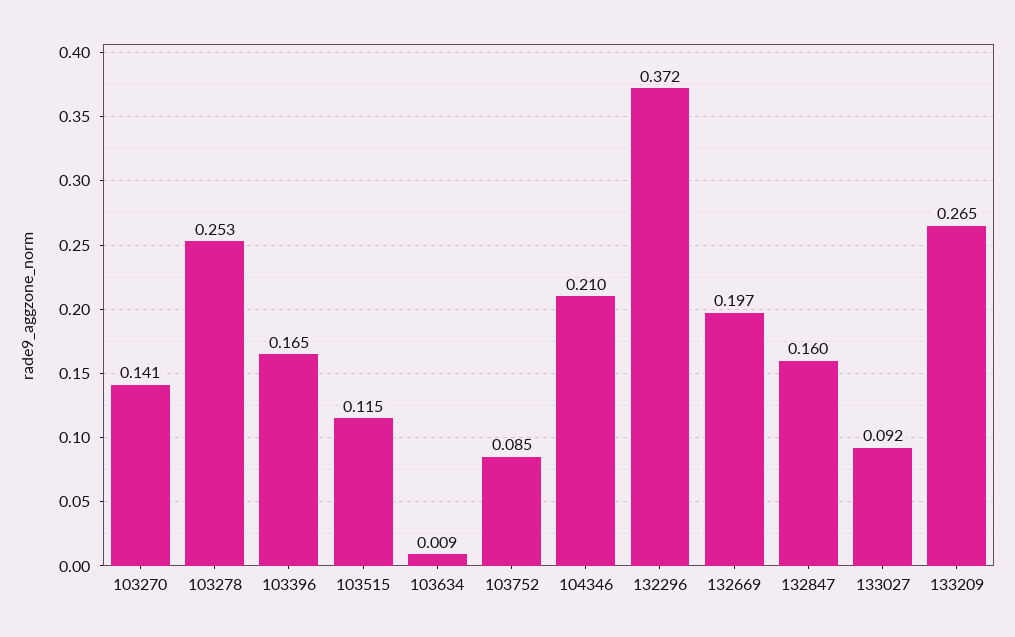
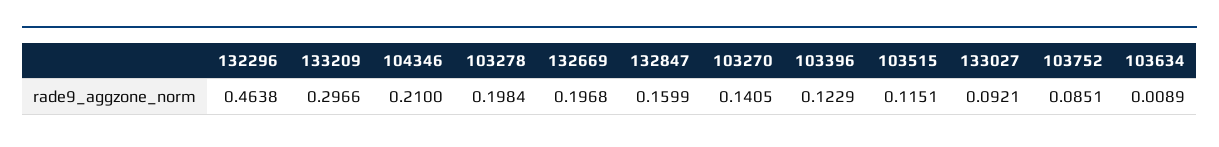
103278: 0.253 -> 0.1984
103396: 0.165 -> 0.1229
132296: 0.372 -> 0.4638
133209: 0.265 -> 0.2966

